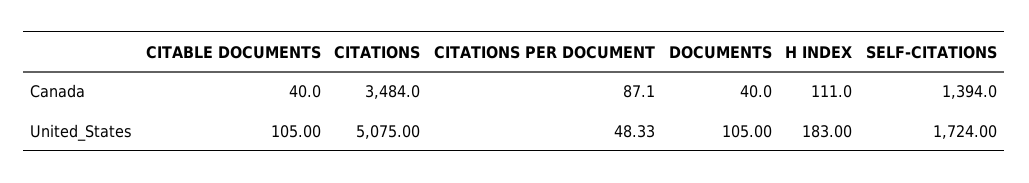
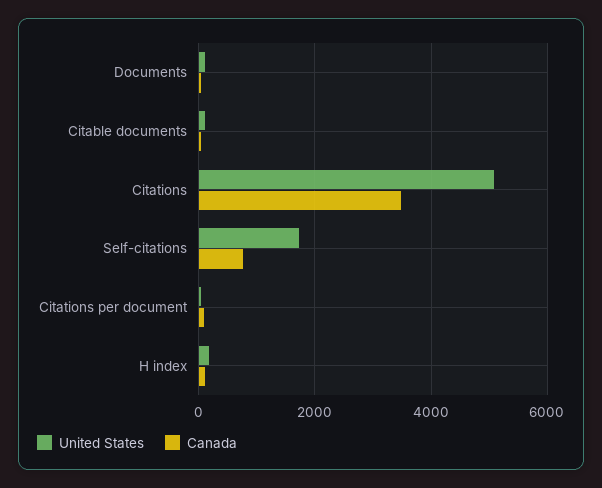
Canada, SELF-CITATIONS: 1394 -> 800

